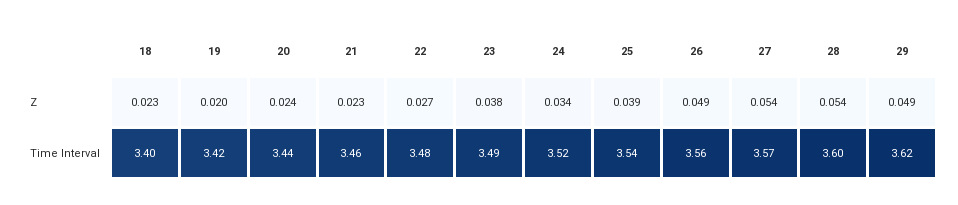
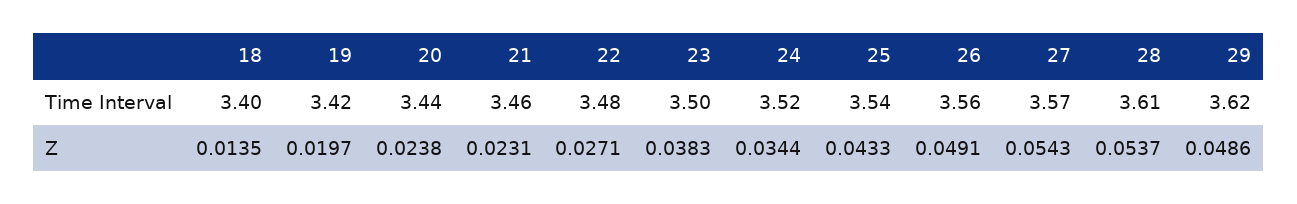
18, Z: 0.023 -> 0.0135
25, Z: 0.039 -> 0.0433
23, Time Interval: 3.49 -> 3.5
28, Time Interval: 3.6 -> 3.61

